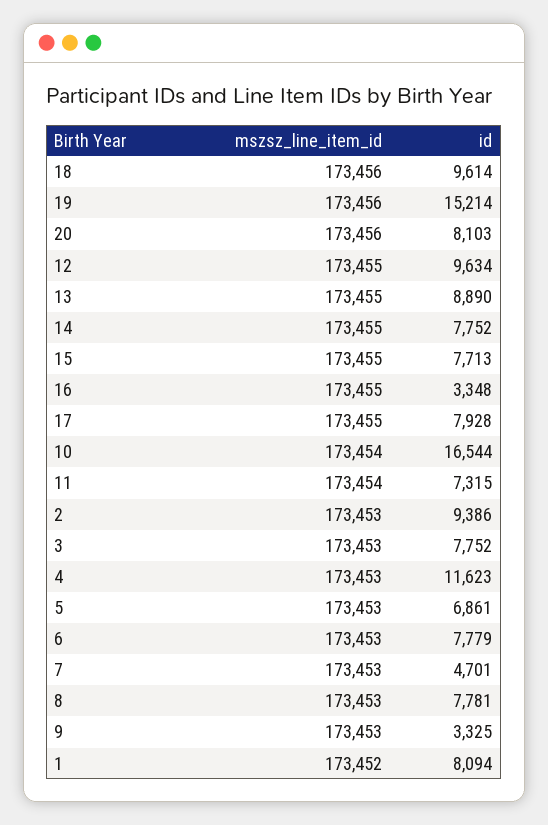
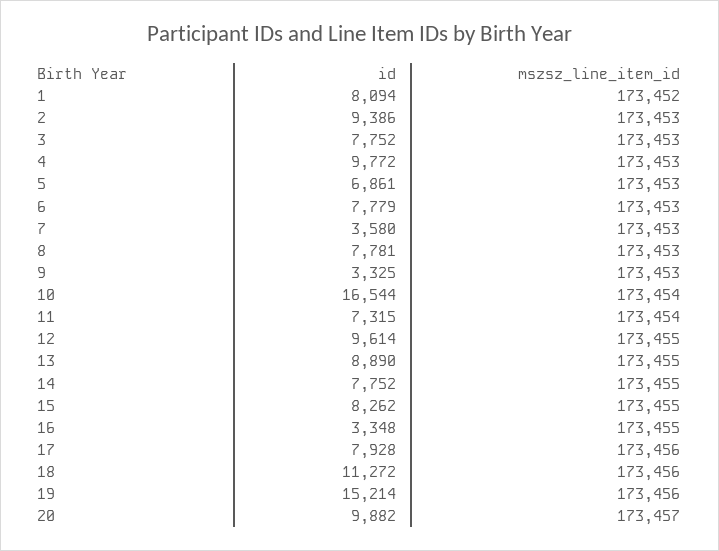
id, 18: 9614 -> 11272
mszsz_line_item_id, 20: 173456 -> 173457
id, 20: 8103 -> 9882
id, 12: 9634 -> 9614
id, 15: 7713 -> 8262
mszsz_line_item_id, 17: 173455 -> 173456
id, 4: 11623 -> 9772
id, 7: 4701 -> 3580

